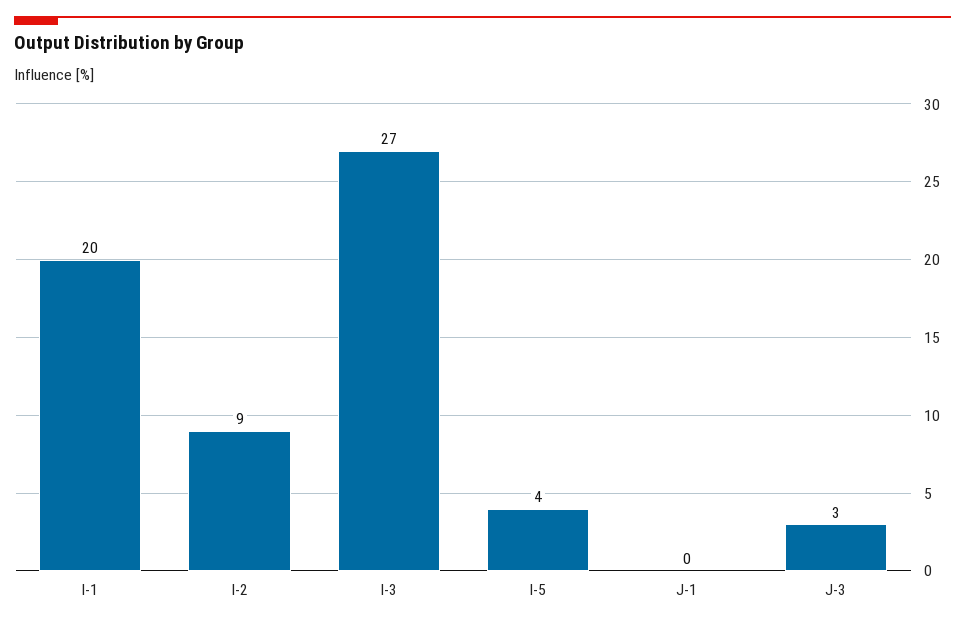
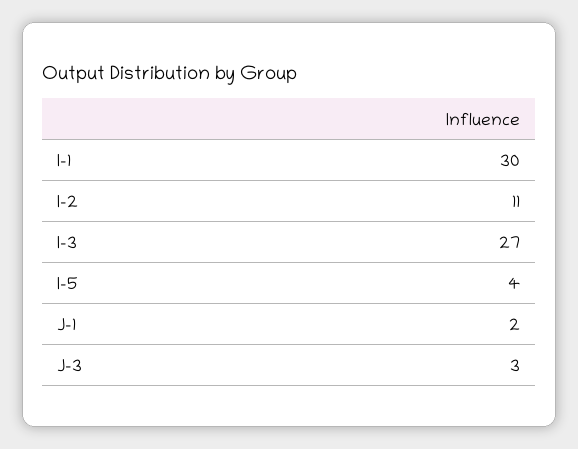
I-1: 20 -> 30
I-2: 9 -> 11
J-1: 0 -> 2

